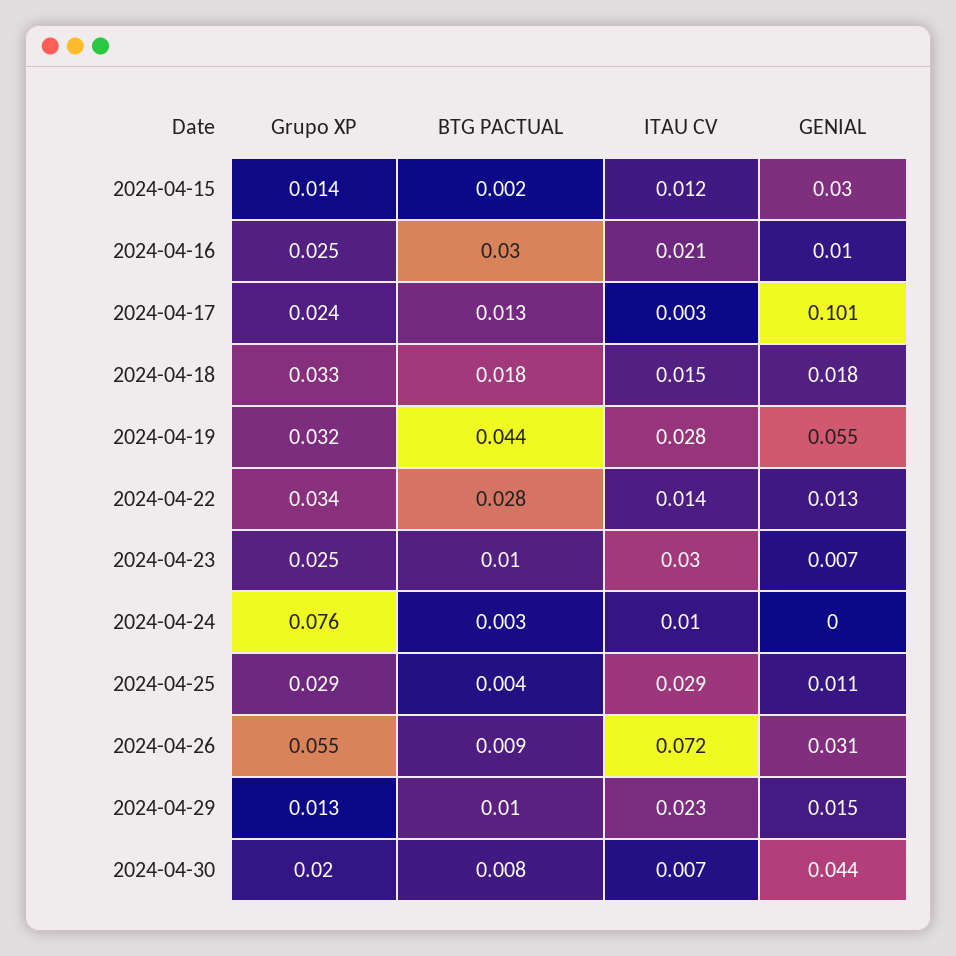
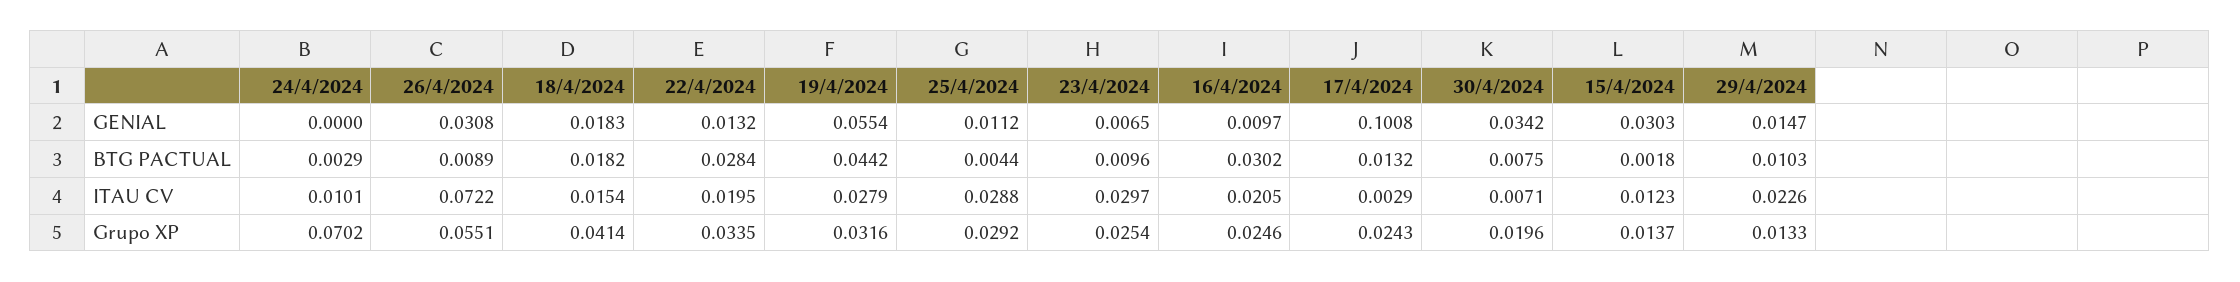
Grupo XP, 2024-04-18: 0.033 -> 0.0414
ITAU CV, 2024-04-22: 0.014 -> 0.0195
Grupo XP, 2024-04-24: 0.076 -> 0.0702
GENIAL, 2024-04-30: 0.044 -> 0.0342

